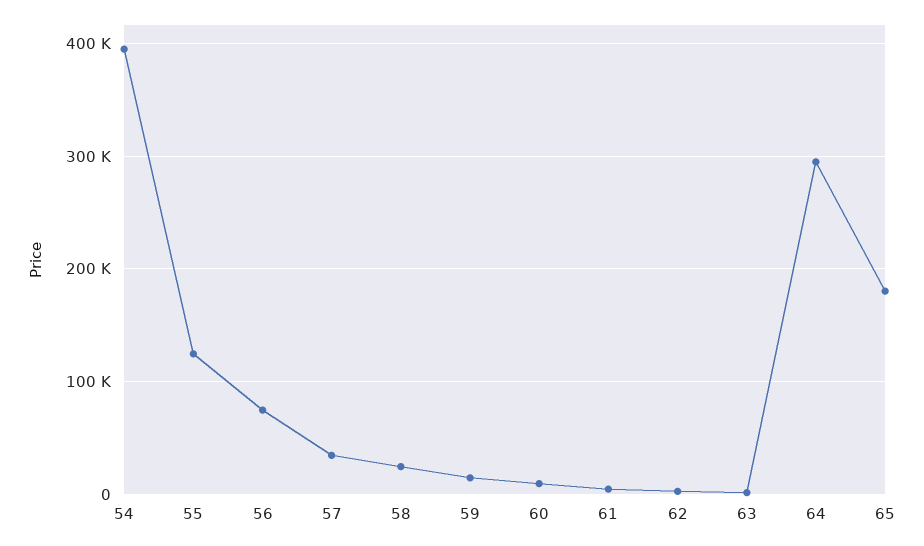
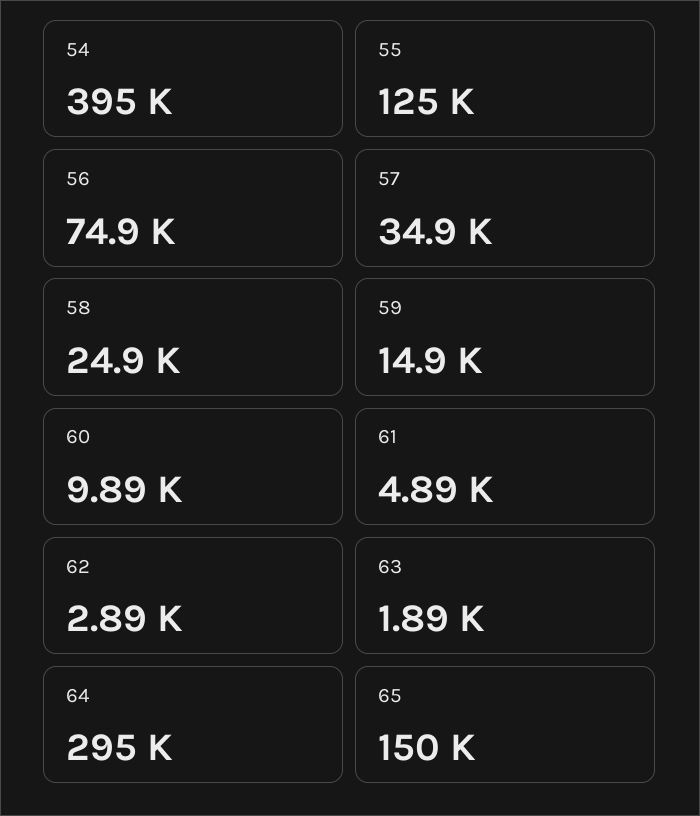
65: 180000 -> 150000

